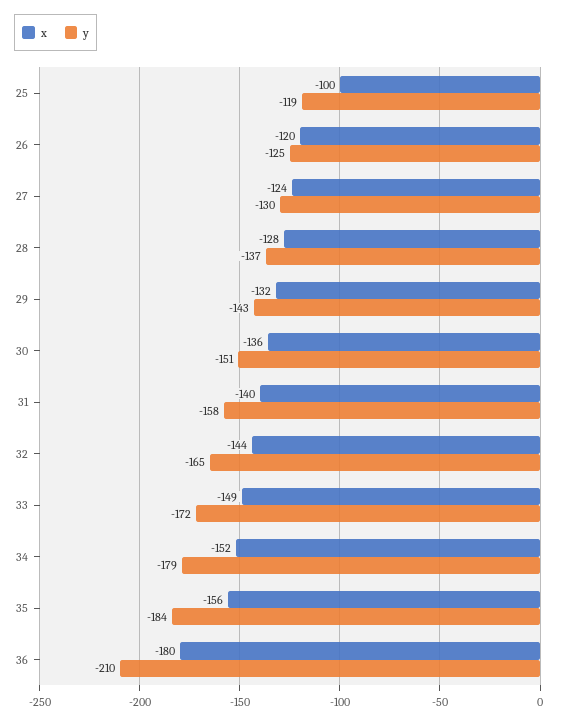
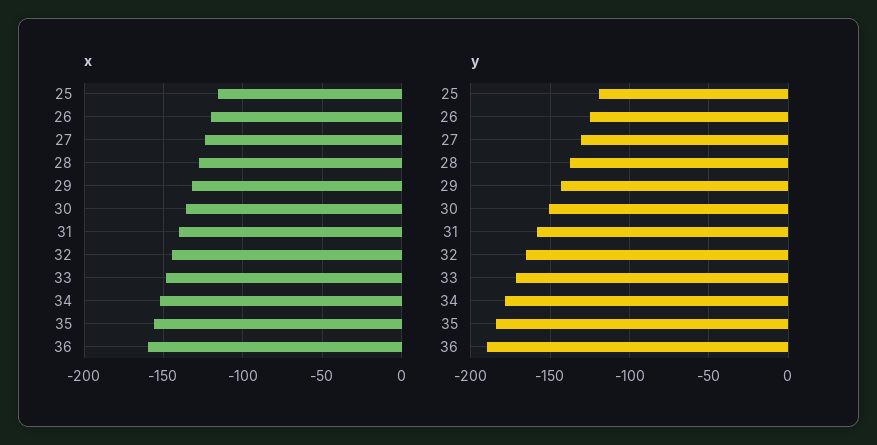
x, 25: -100 -> -115
x, 36: -180 -> -160
y, 36: -210 -> -190

